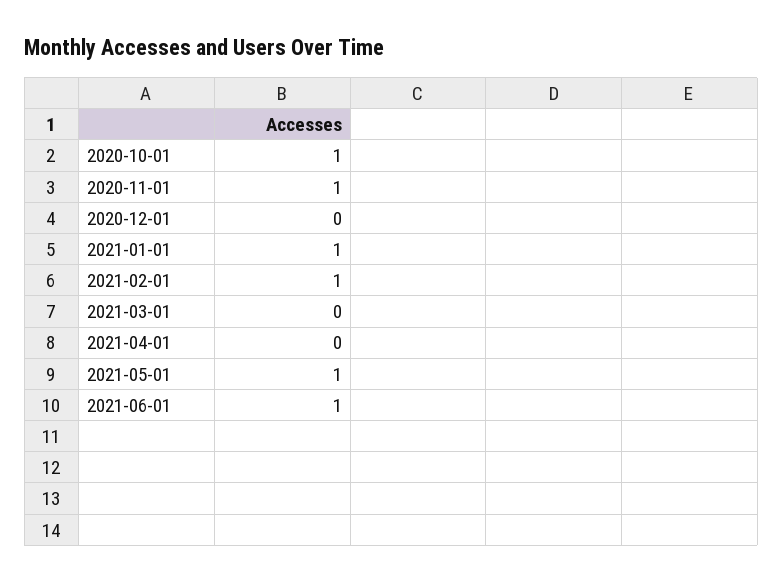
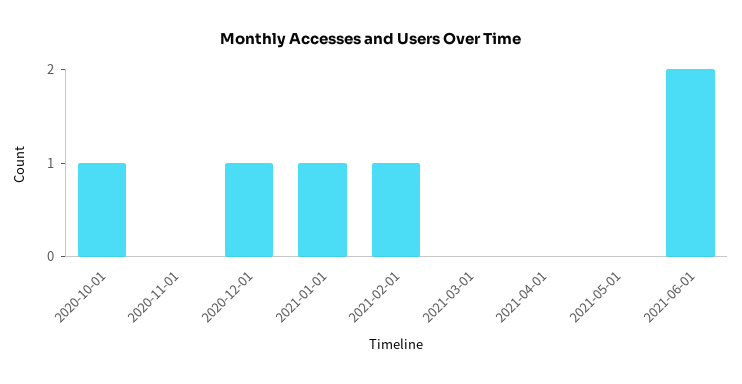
2020-11-01: 1 -> 0
2020-12-01: 0 -> 1
2021-05-01: 1 -> 0
2021-06-01: 1 -> 2

